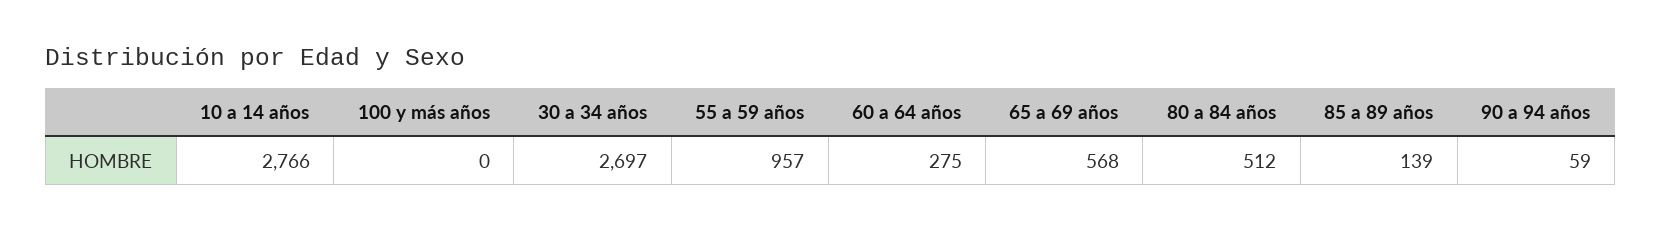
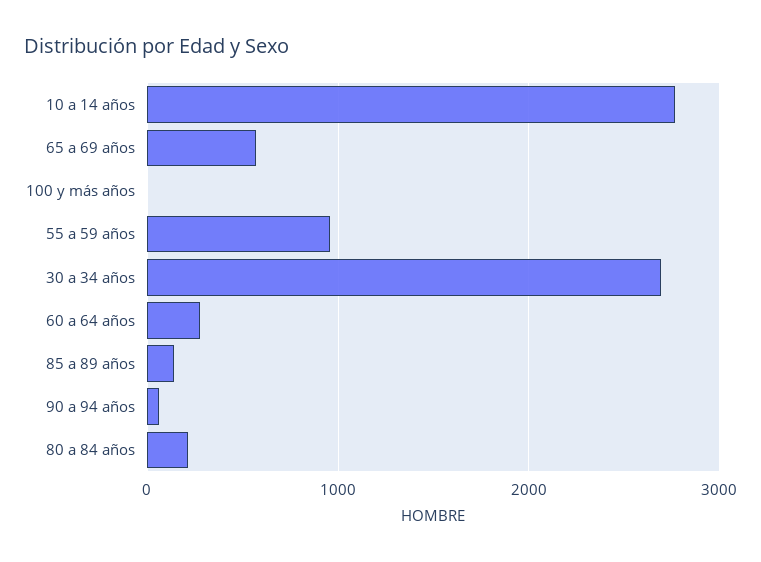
80 a 84 años: 512 -> 200

